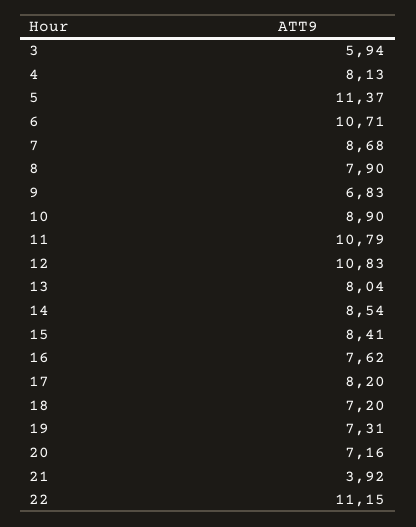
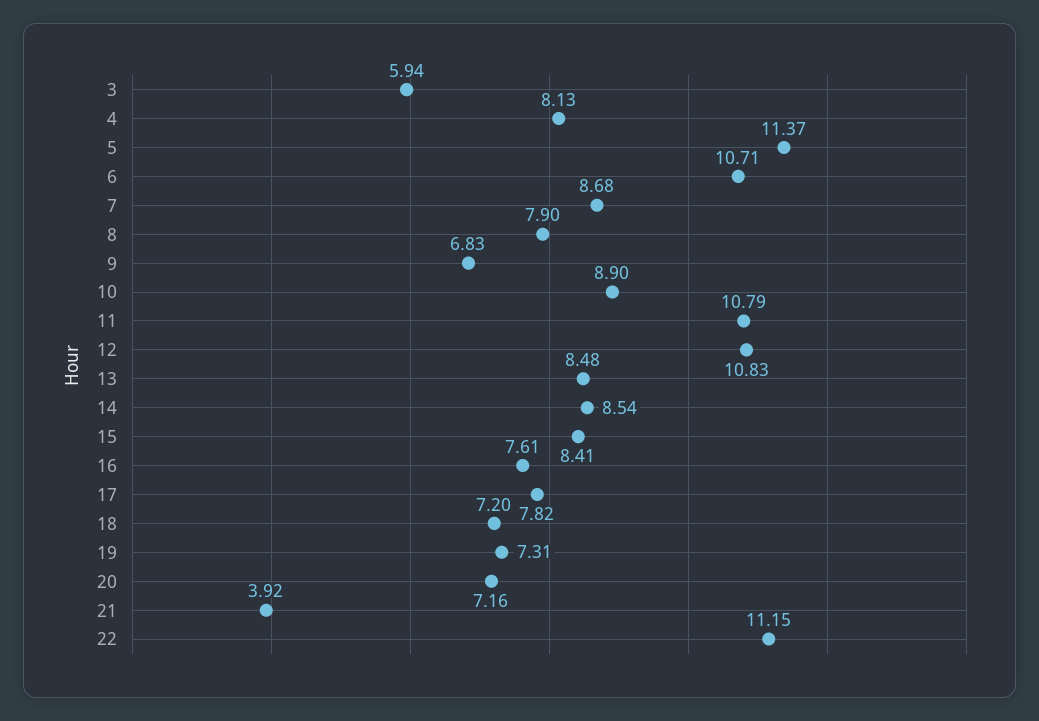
13: 8.04 -> 8.48
16: 7.62 -> 7.61
17: 8.2 -> 7.82

